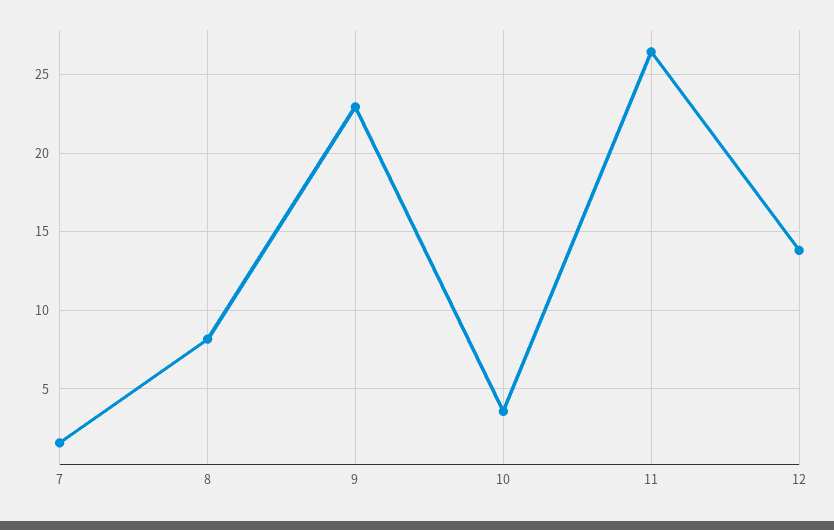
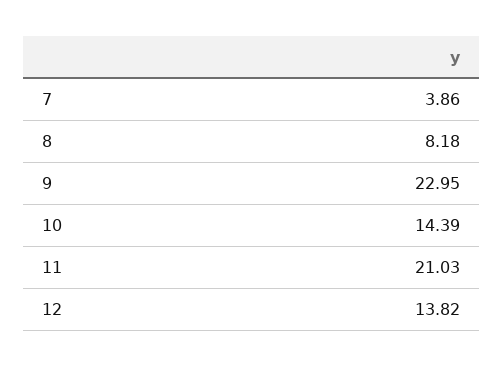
7: 1.5 -> 3.86
10: 3.5 -> 14.39
11: 26.5 -> 21.03

